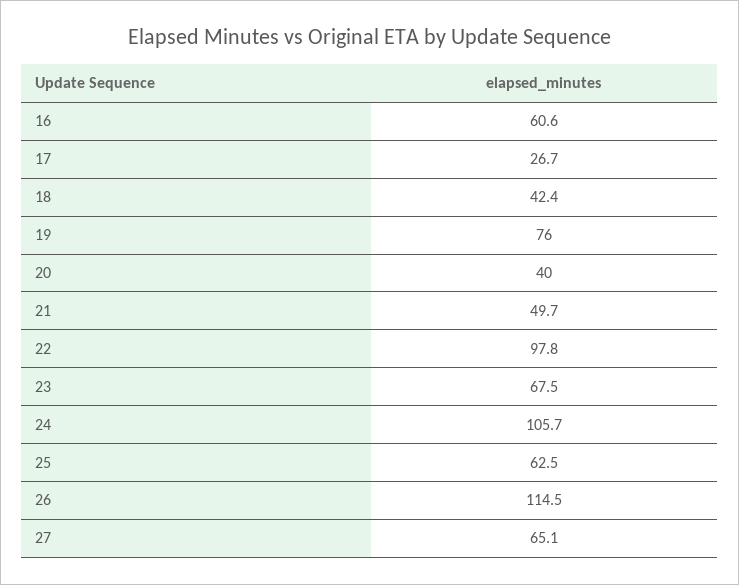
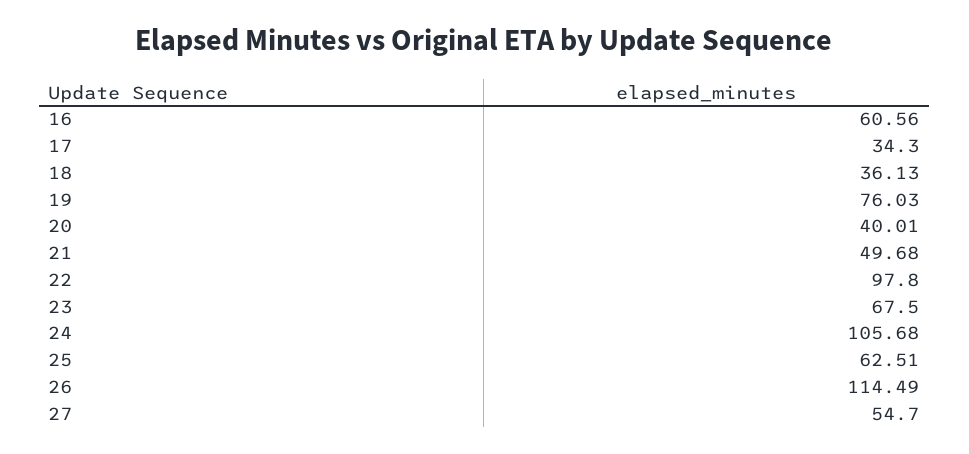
17: 26.7 -> 34.3
18: 42.4 -> 36.13
27: 65.1 -> 54.7

